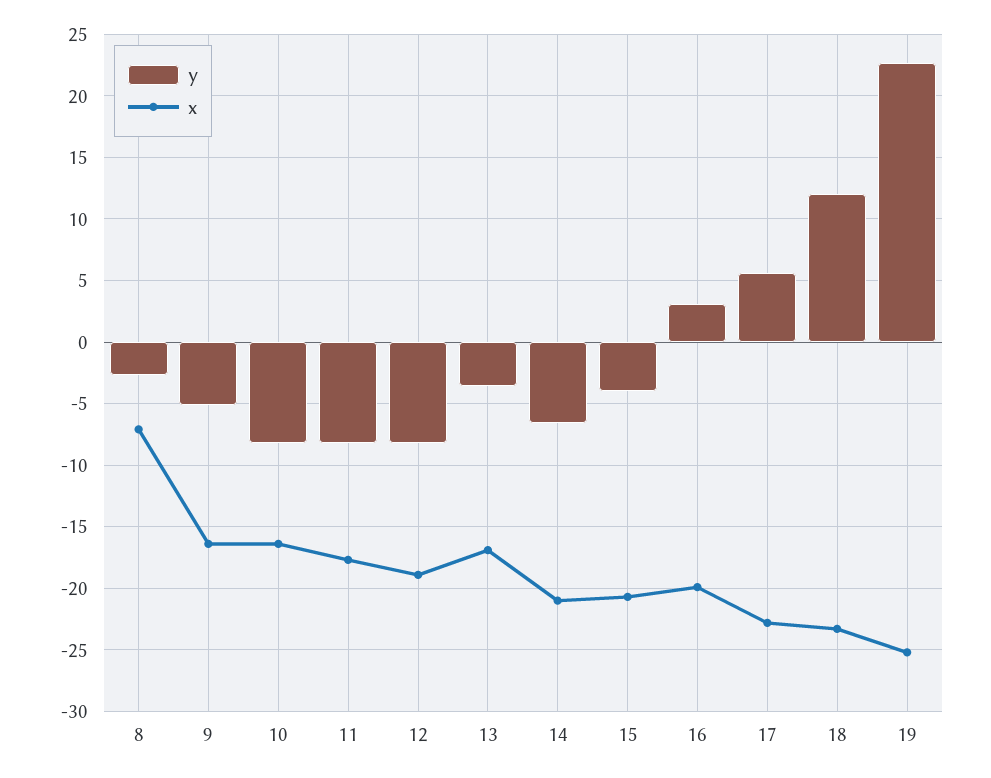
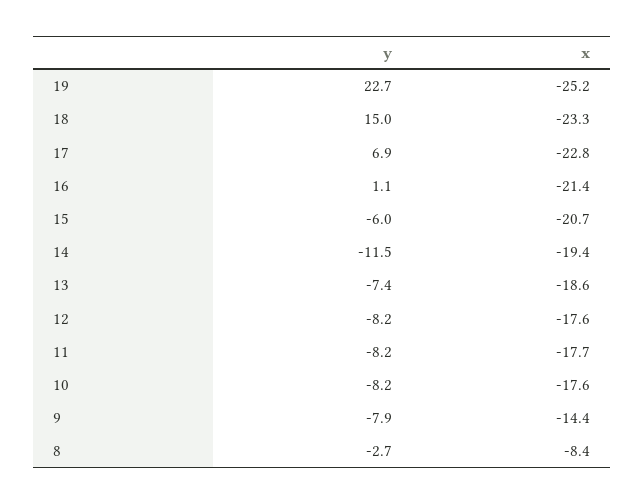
x, 8: -7 -> -8.4
y, 9: -5 -> -7.9
x, 9: -16.5 -> -14.4
x, 10: -16.5 -> -17.6
x, 12: -19 -> -17.6
y, 13: -3.5 -> -7.4
x, 13: -17 -> -18.6
y, 14: -6.5 -> -11.5
x, 14: -21 -> -19.4
y, 15: -4 -> -6
y, 16: 3 -> 1.1
x, 16: -20 -> -21.4
y, 17: 5.5 -> 6.9
y, 18: 12 -> 15

